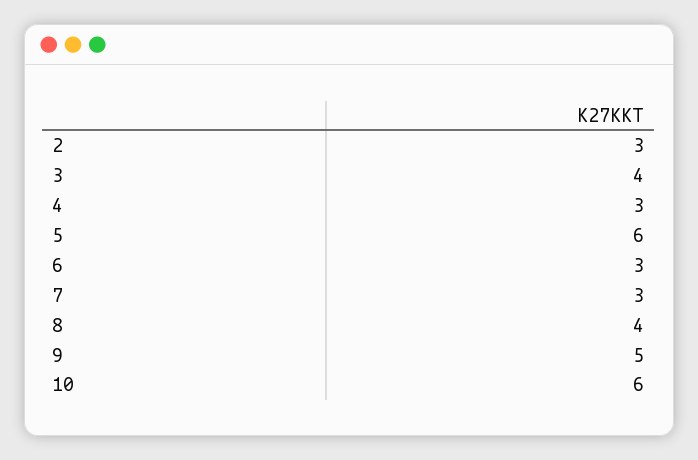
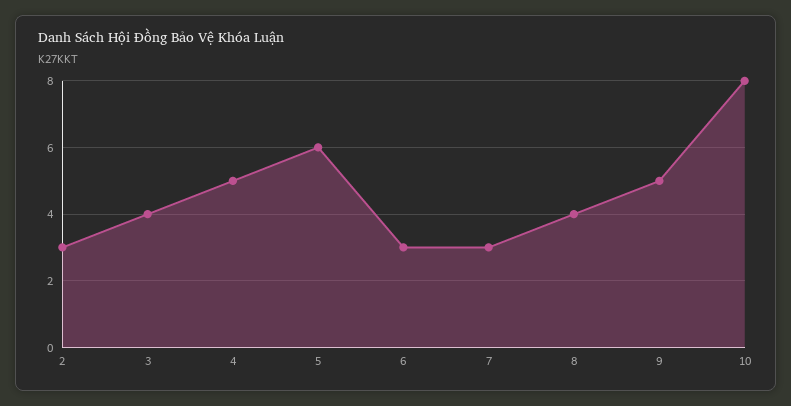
4: 3 -> 5
10: 6 -> 8

